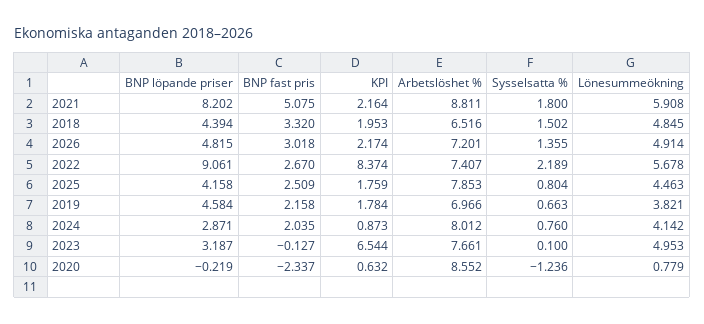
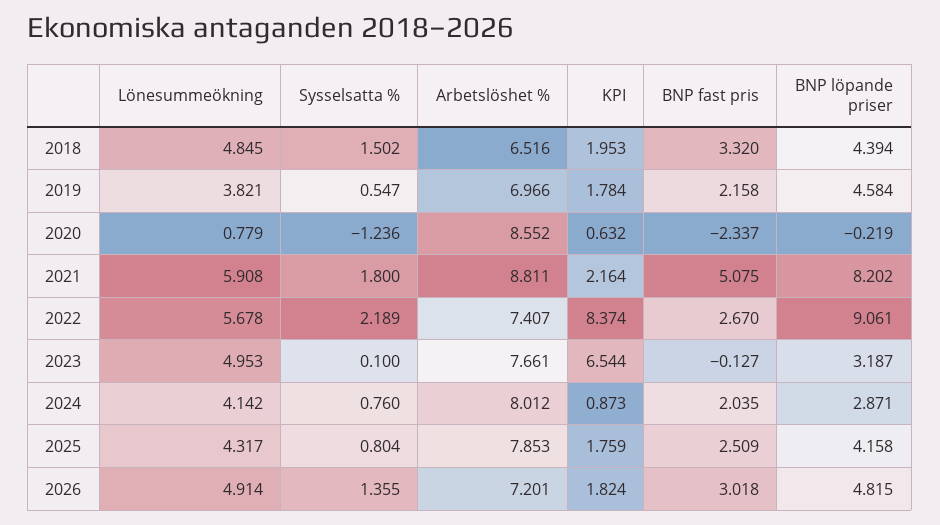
KPI, 2026: 2.174 -> 1.824
Lönesummeökning, 2025: 4.463 -> 4.317
Sysselsatta %, 2019: 0.663 -> 0.547

